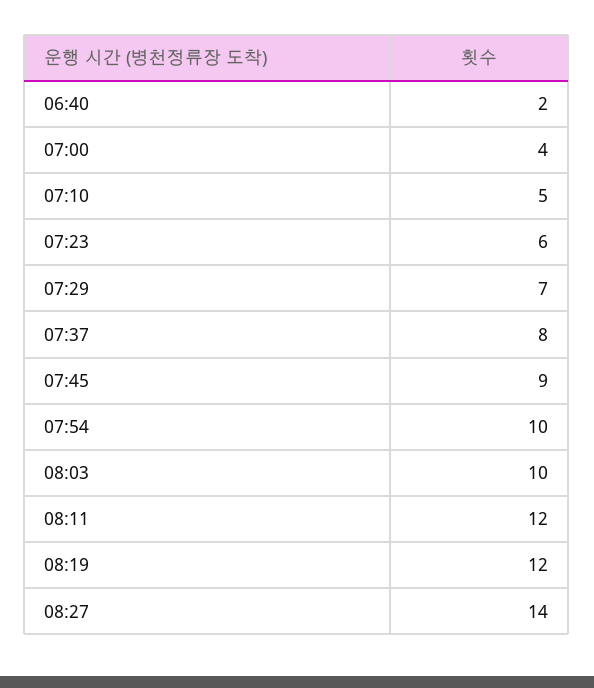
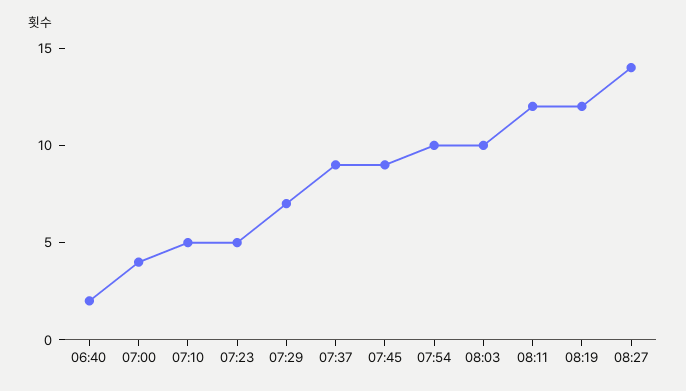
07:23: 6 -> 5
07:37: 8 -> 9

